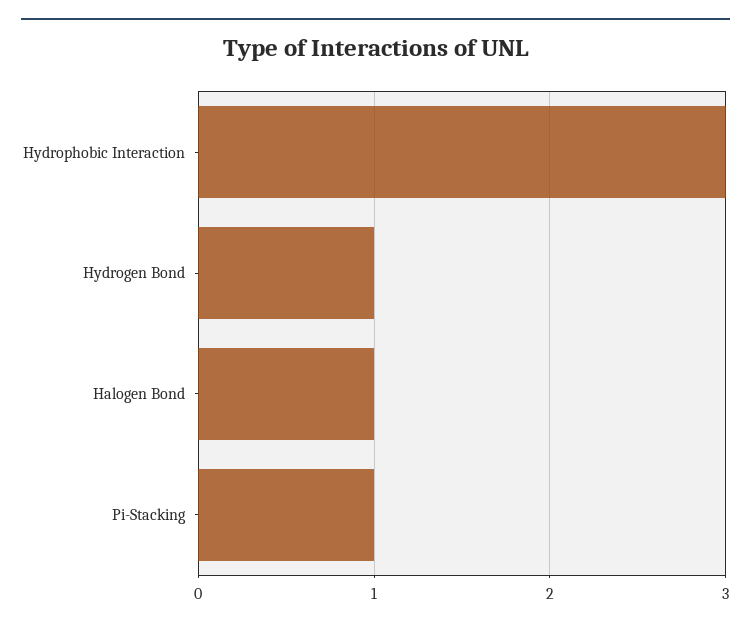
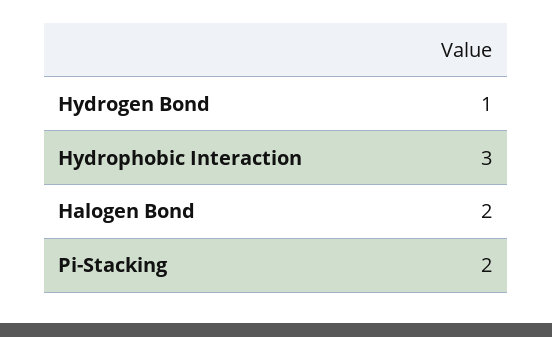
Halogen Bond: 1 -> 2
Pi-Stacking: 1 -> 2

